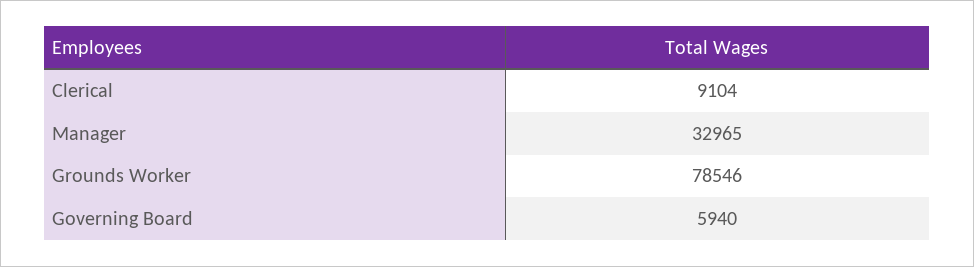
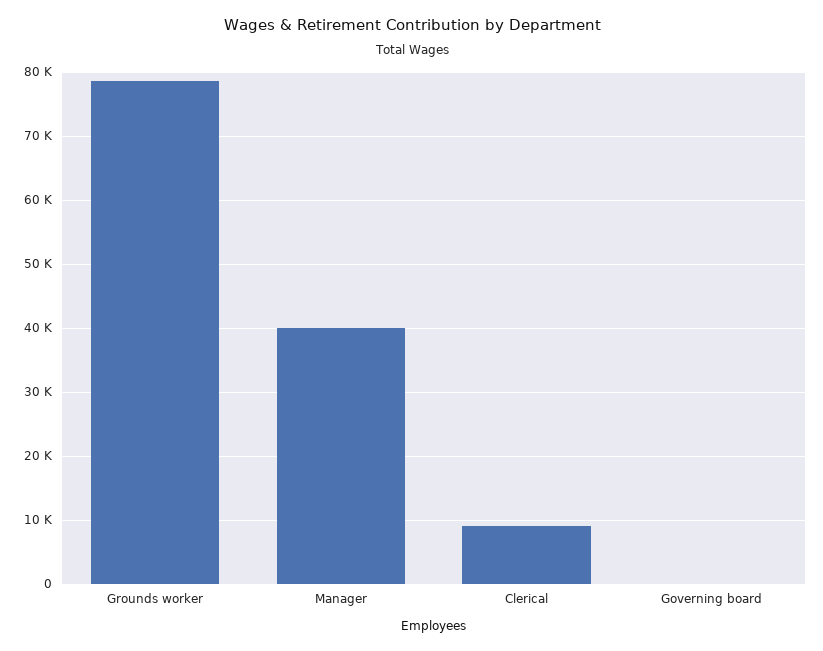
Manager: 32965 -> 40000
Governing Board: 5940 -> 0

